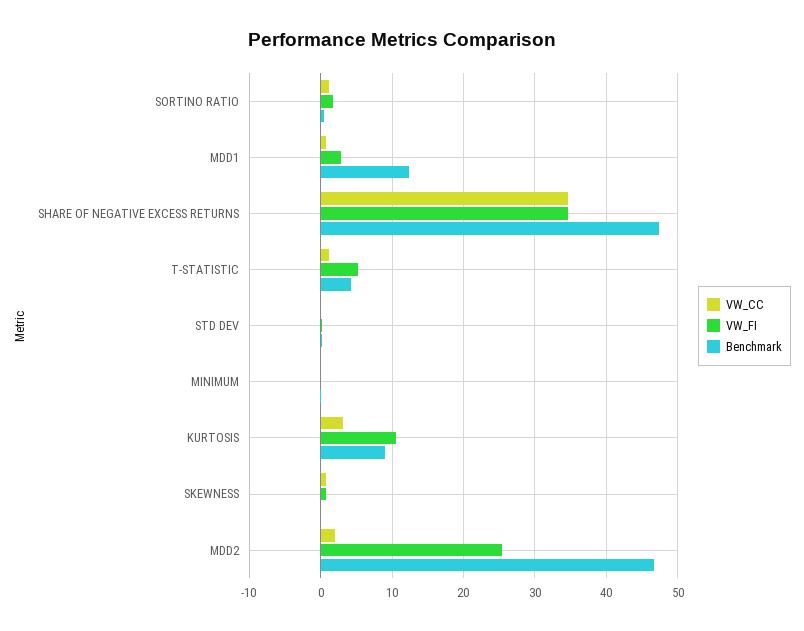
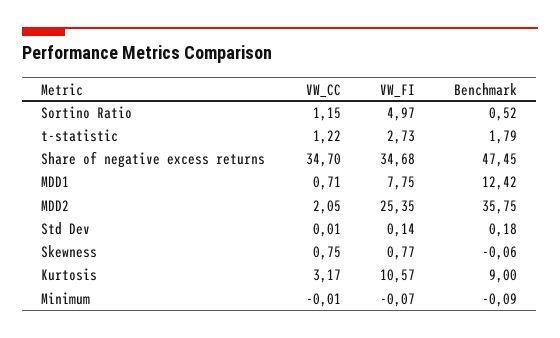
VW_FI, SORTINO RATIO: 2 -> 4.97
VW_FI, MDD1: 3 -> 7.75
VW_FI, T-STATISTIC: 5 -> 2.73
Benchmark, T-STATISTIC: 4 -> 1.79
Benchmark, MDD2: 47 -> 35.75

